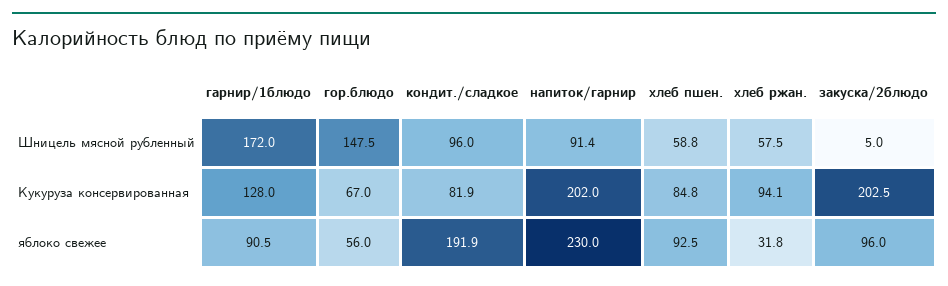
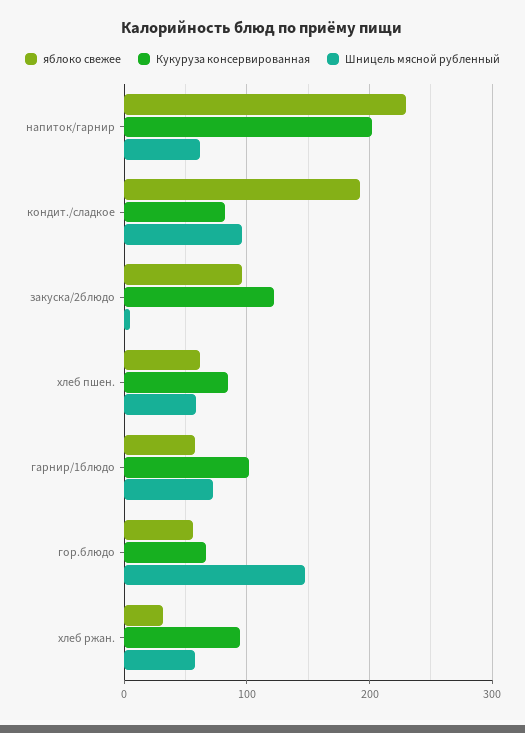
Шницель мясной рубленный, гарнир/1блюдо: 172 -> 70
Шницель мясной рубленный, напиток/гарнир: 91.4 -> 60
Кукуруза консервированная, гарнир/1блюдо: 128 -> 100
Кукуруза консервированная, закуска/2блюдо: 202.5 -> 120
яблоко свежее, гарнир/1блюдо: 90.5 -> 60
яблоко свежее, хлеб пшен.: 92.5 -> 60

